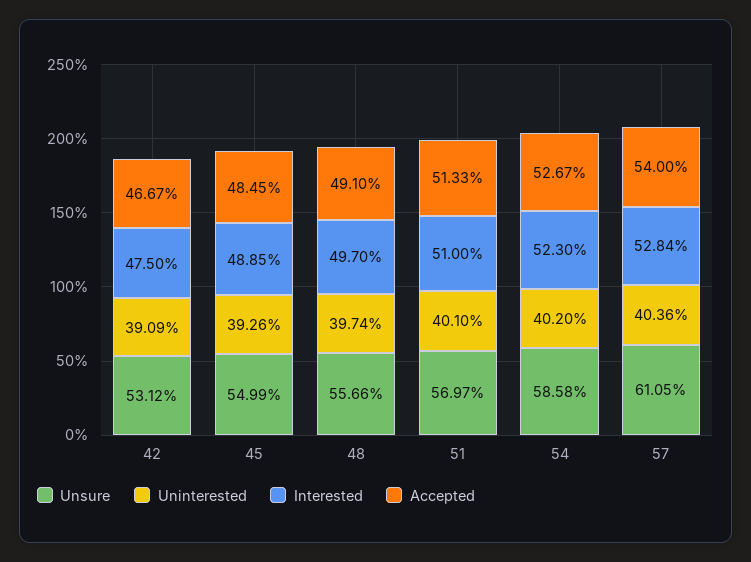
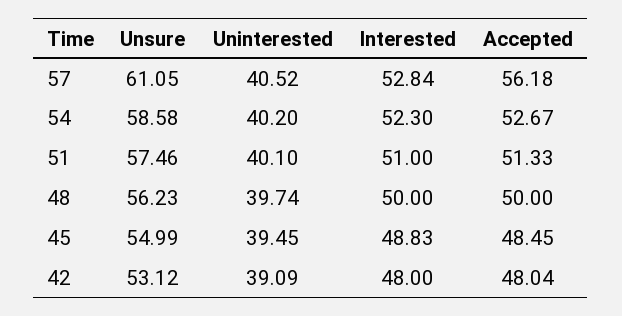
Interested, 42: 47.5 -> 48
Accepted, 42: 46.67 -> 48.04
Uninterested, 45: 39.26 -> 39.45
Interested, 45: 48.85 -> 48.83
Unsure, 48: 55.66 -> 56.23
Interested, 48: 49.7 -> 50
Accepted, 48: 49.1 -> 50
Unsure, 51: 56.97 -> 57.46
Uninterested, 57: 40.36 -> 40.52
Accepted, 57: 54 -> 56.18

